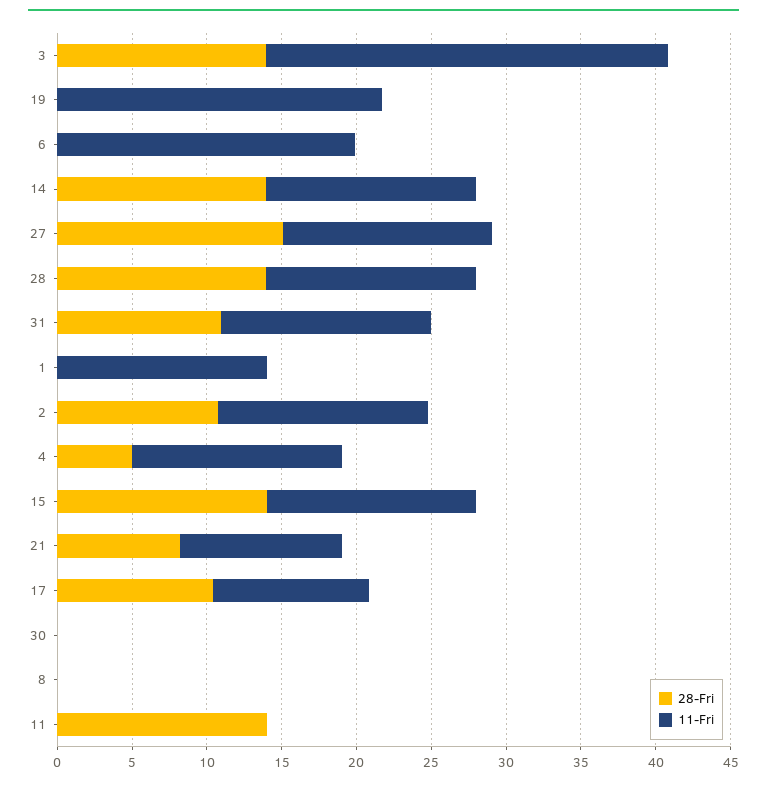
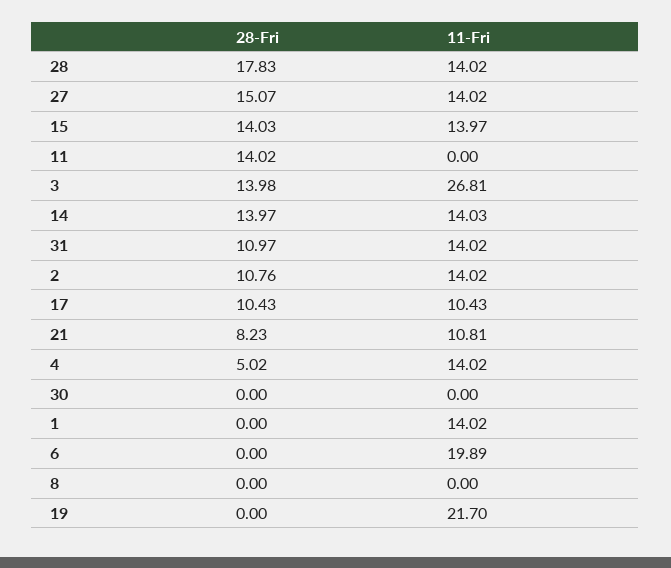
28-Fri, 28: 14 -> 17.83

